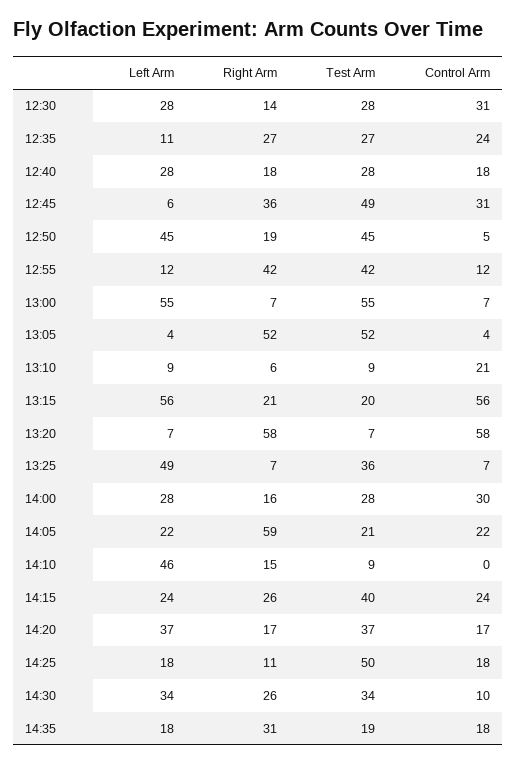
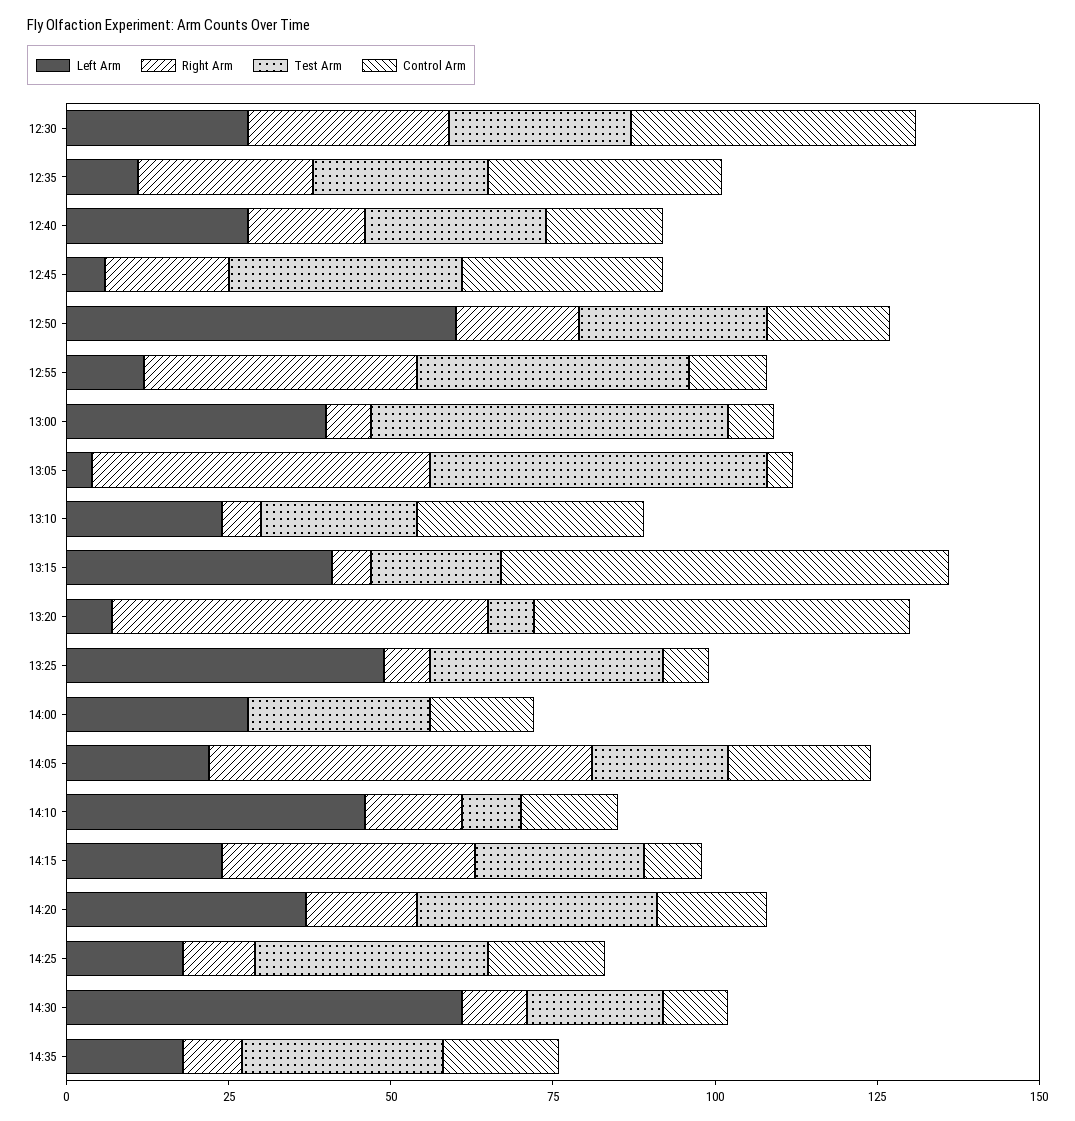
Right Arm, 12:30: 14 -> 30
Control Arm, 12:30: 31 -> 45
Control Arm, 12:35: 24 -> 35
Right Arm, 12:45: 36 -> 20
Test Arm, 12:45: 49 -> 35
Left Arm, 12:50: 45 -> 60
Test Arm, 12:50: 45 -> 30
Control Arm, 12:50: 5 -> 20
Left Arm, 13:00: 55 -> 40
Left Arm, 13:10: 9 -> 25
Test Arm, 13:10: 9 -> 25
Control Arm, 13:10: 21 -> 35
Left Arm, 13:15: 56 -> 40
Right Arm, 13:15: 21 -> 5
Control Arm, 13:15: 56 -> 70
Right Arm, 14:00: 16 -> 0
Control Arm, 14:00: 30 -> 15
Control Arm, 14:10: 0 -> 15
Right Arm, 14:15: 26 -> 40
Test Arm, 14:15: 40 -> 25
Control Arm, 14:15: 24 -> 10
Test Arm, 14:25: 50 -> 35
Left Arm, 14:30: 34 -> 60
Right Arm, 14:30: 26 -> 10
Test Arm, 14:30: 34 -> 20
Right Arm, 14:35: 31 -> 10
Test Arm, 14:35: 19 -> 30

